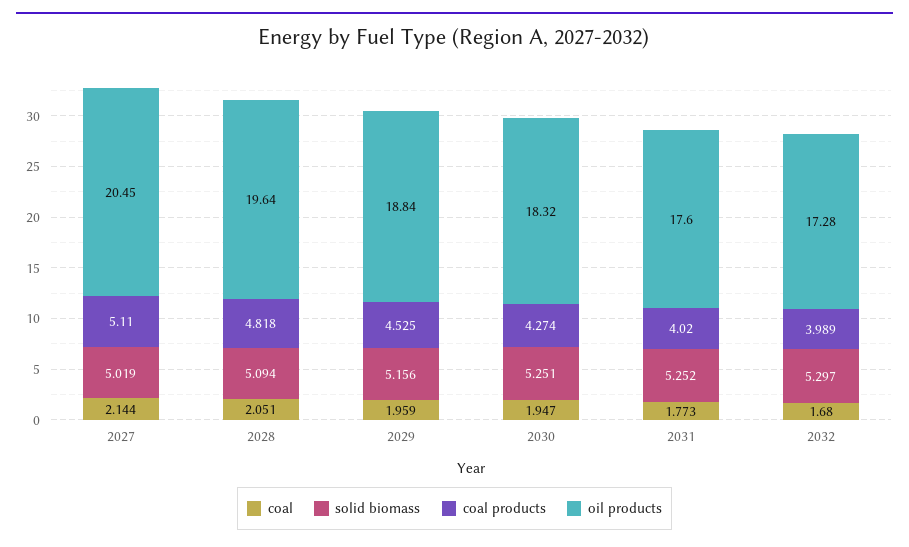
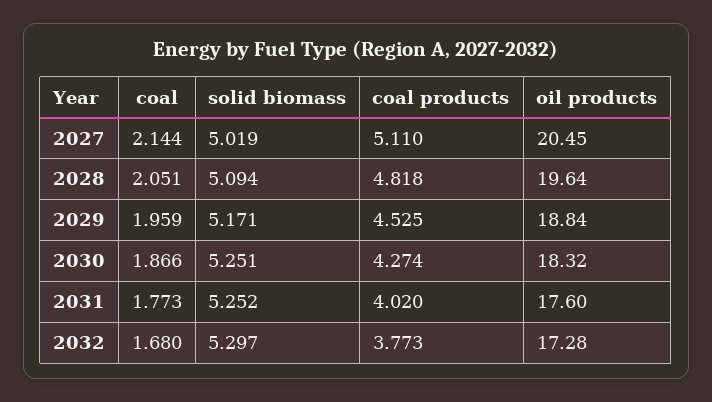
solid biomass, 2029: 5.156 -> 5.171
coal, 2030: 1.947 -> 1.866
coal products, 2032: 3.989 -> 3.773

